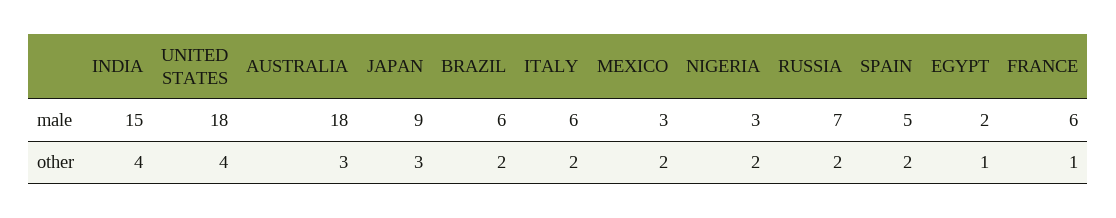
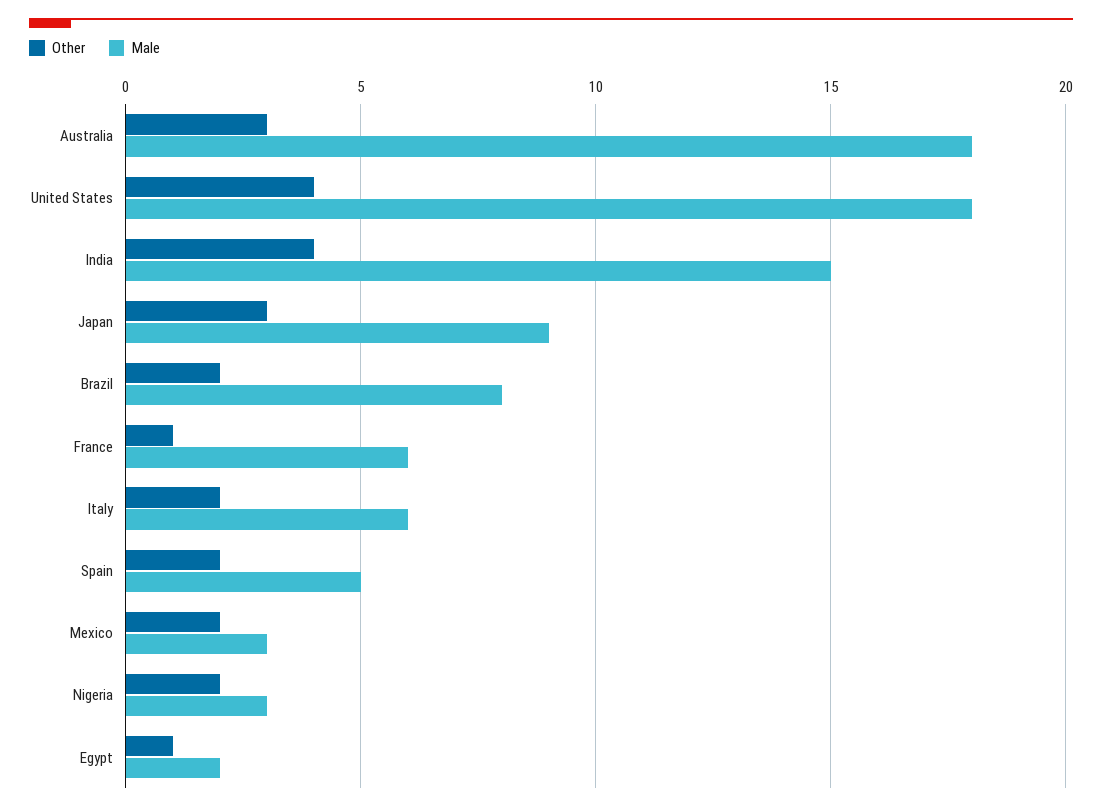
male, BRAZIL: 6 -> 8
male, RUSSIA: 7 -> none
other, RUSSIA: 2 -> none

